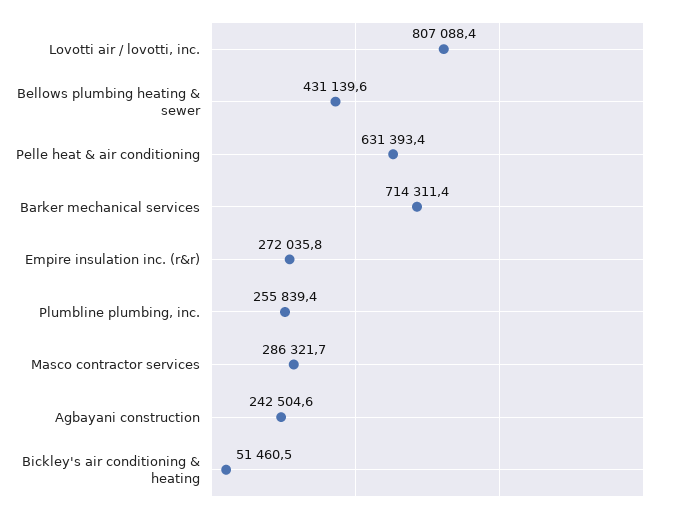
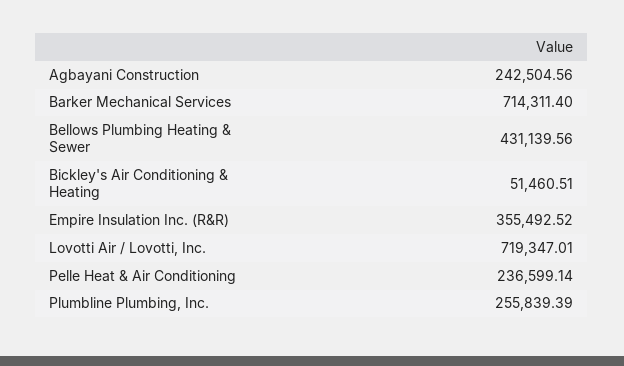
Lovotti air / lovotti, inc.: 807088.4 -> 719347.01
Pelle heat & air conditioning: 631393.4 -> 236599.14
Empire insulation inc. (r&r): 272035.8 -> 355492.52
Masco contractor services: 286321.7 -> none

